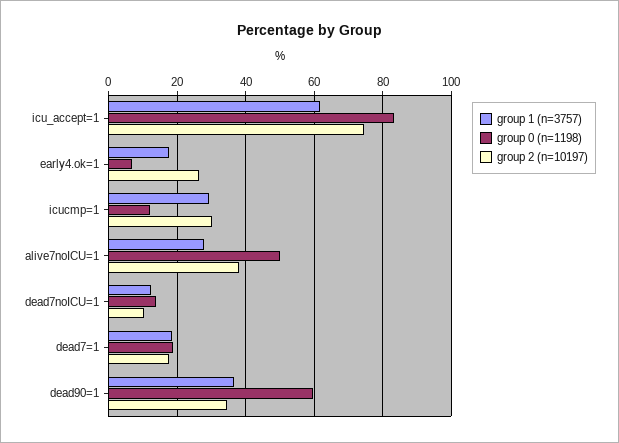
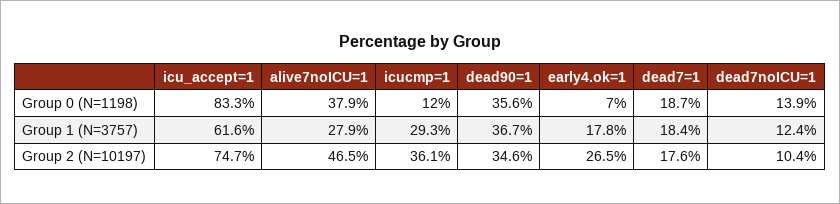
group 2 (n=10197), icucmp=1: 30 -> 36.1
group 0 (n=1198), alive7noICU=1: 50 -> 37.9
group 2 (n=10197), alive7noICU=1: 38 -> 46.5
group 0 (n=1198), dead90=1: 60 -> 35.6

